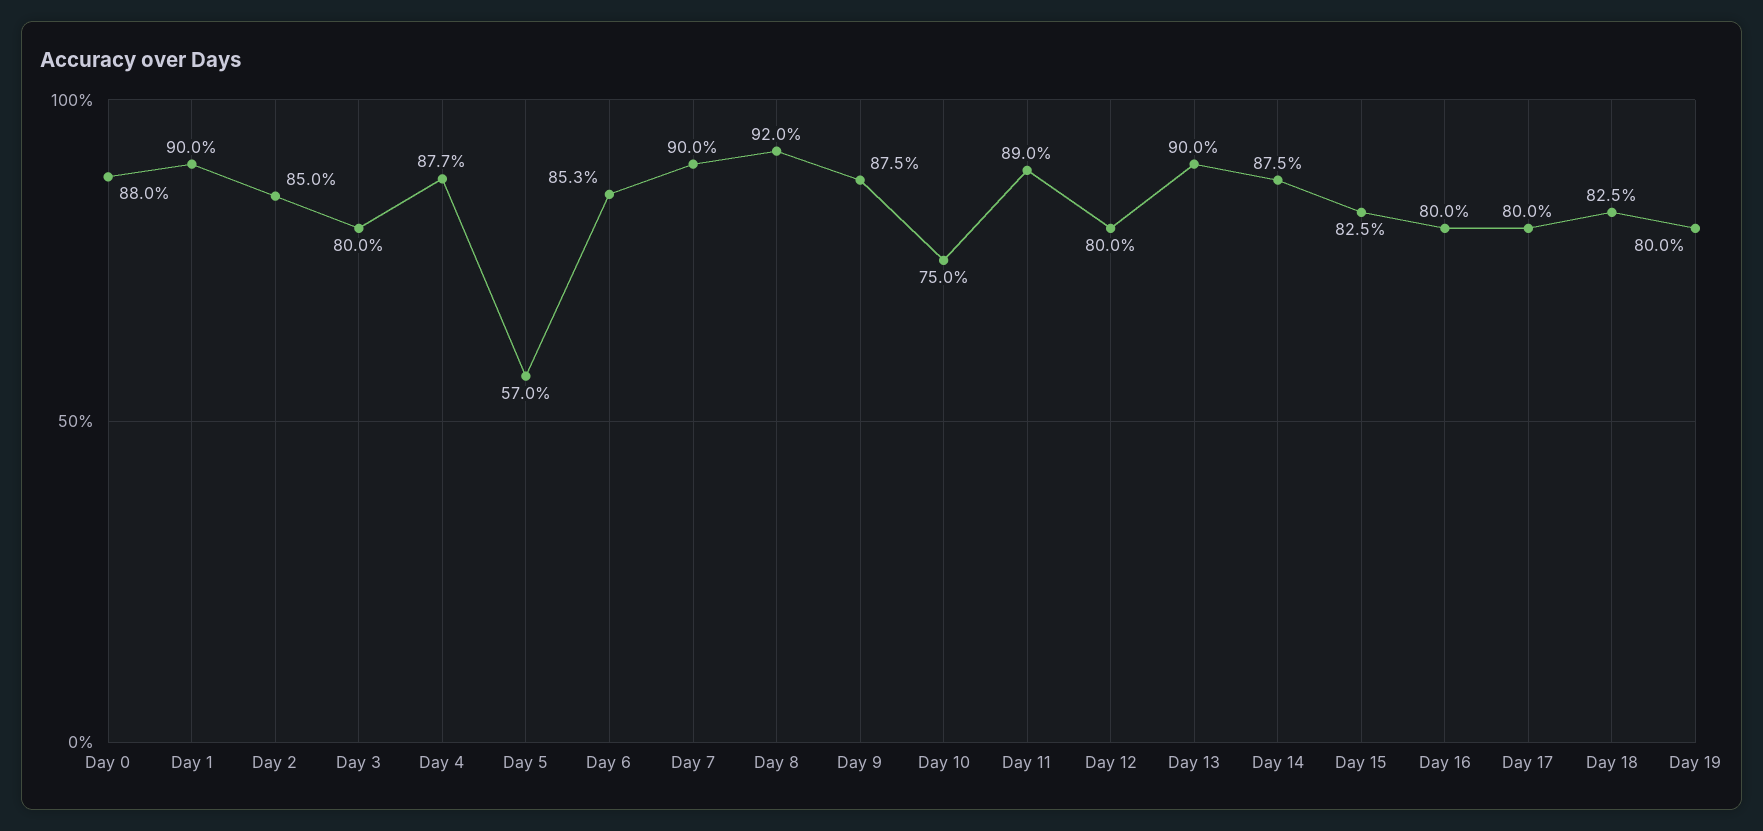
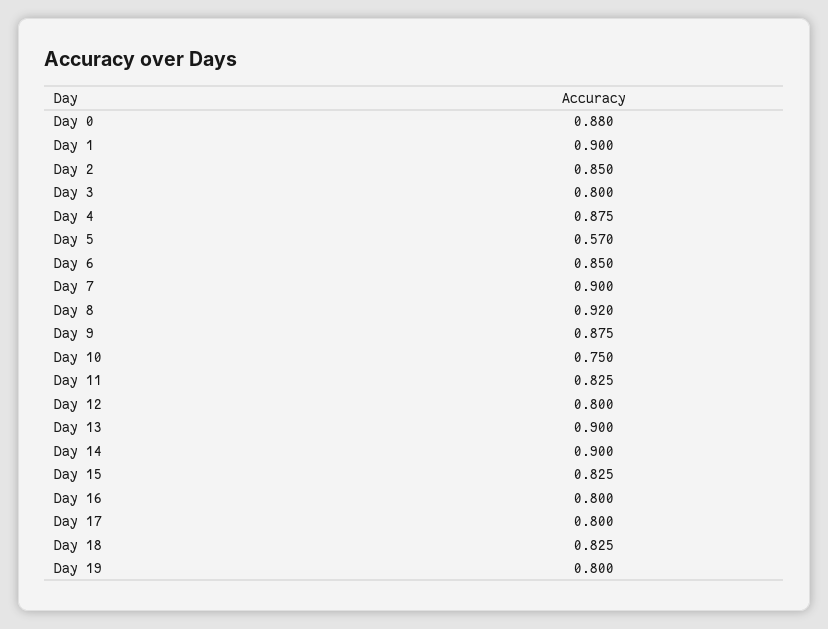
Day 4: 0.877 -> 0.875
Day 6: 0.853 -> 0.85
Day 11: 0.89 -> 0.825
Day 14: 0.875 -> 0.9

